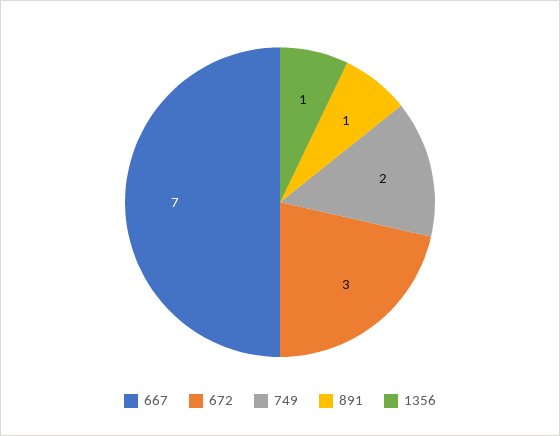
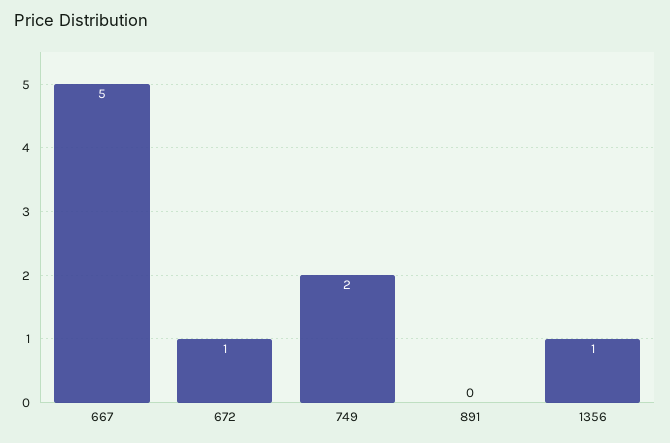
667: 7 -> 5
672: 3 -> 1
891: 1 -> 0

